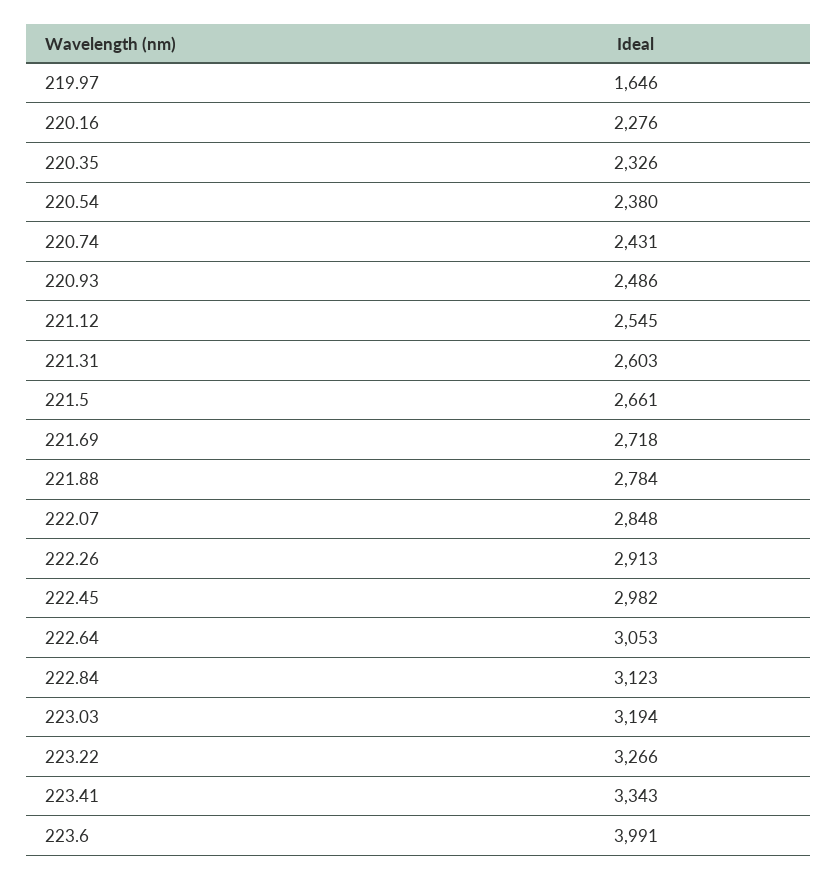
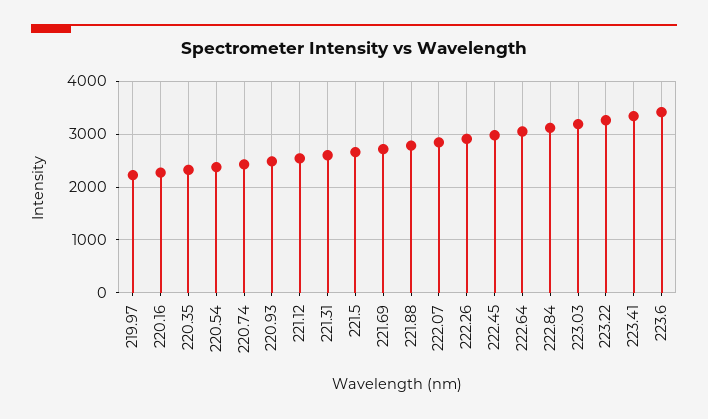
219.97: 1646 -> 2200
223.6: 3991 -> 3400

